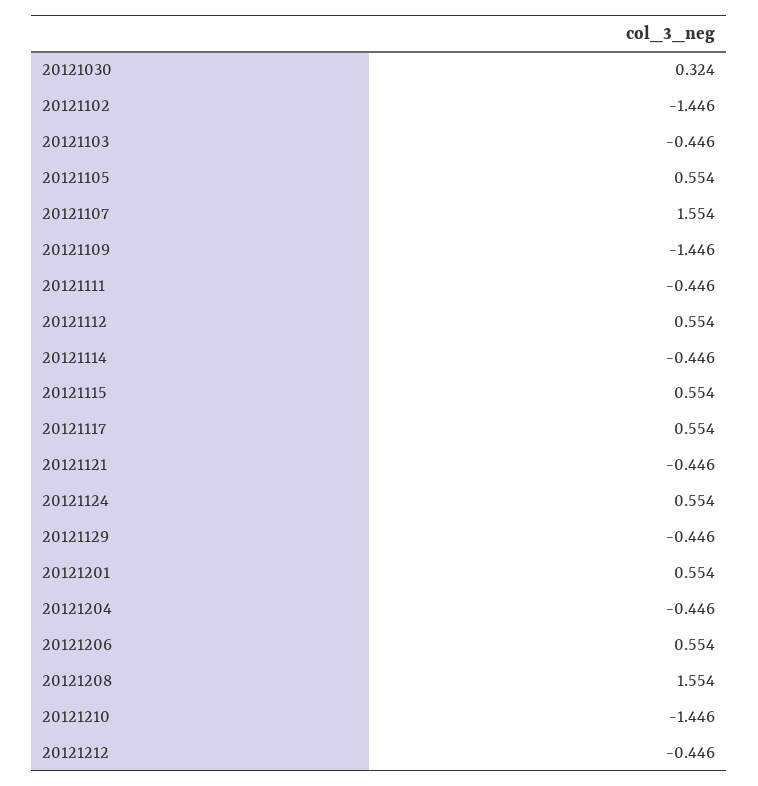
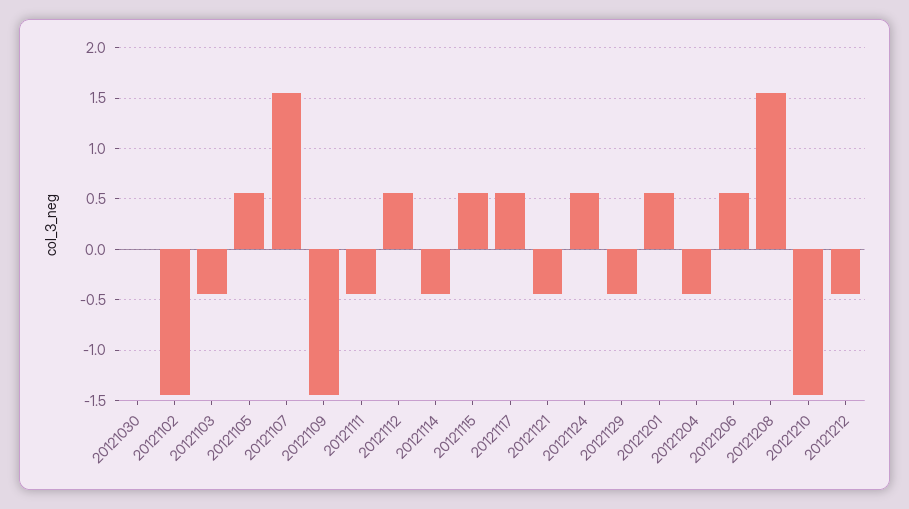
20121030: 0.324 -> 0

